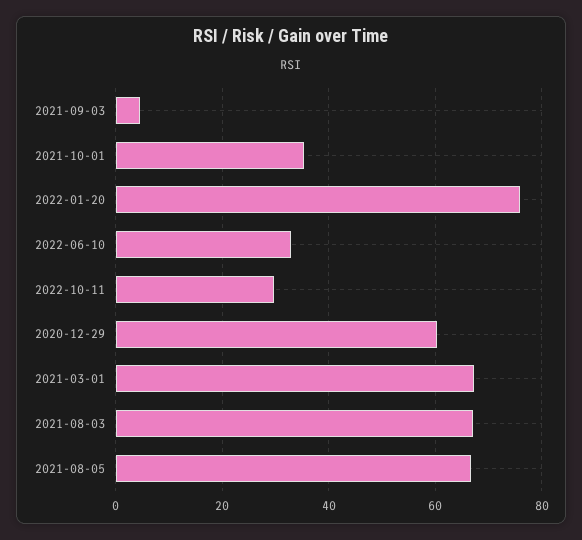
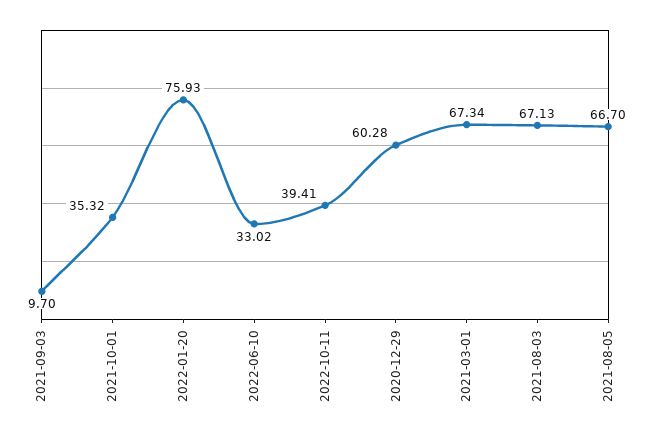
2021-09-03: 4 -> 9.7
2022-10-11: 30 -> 39.41

